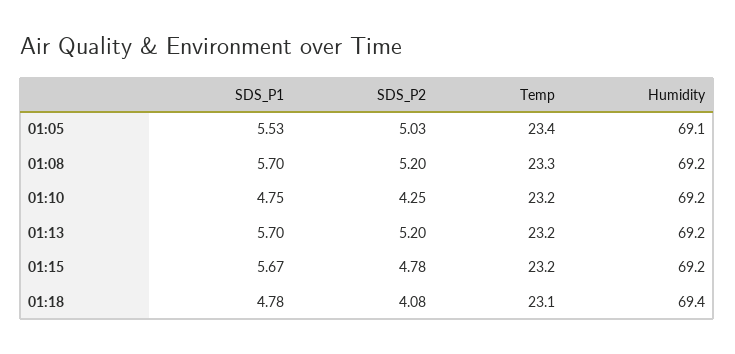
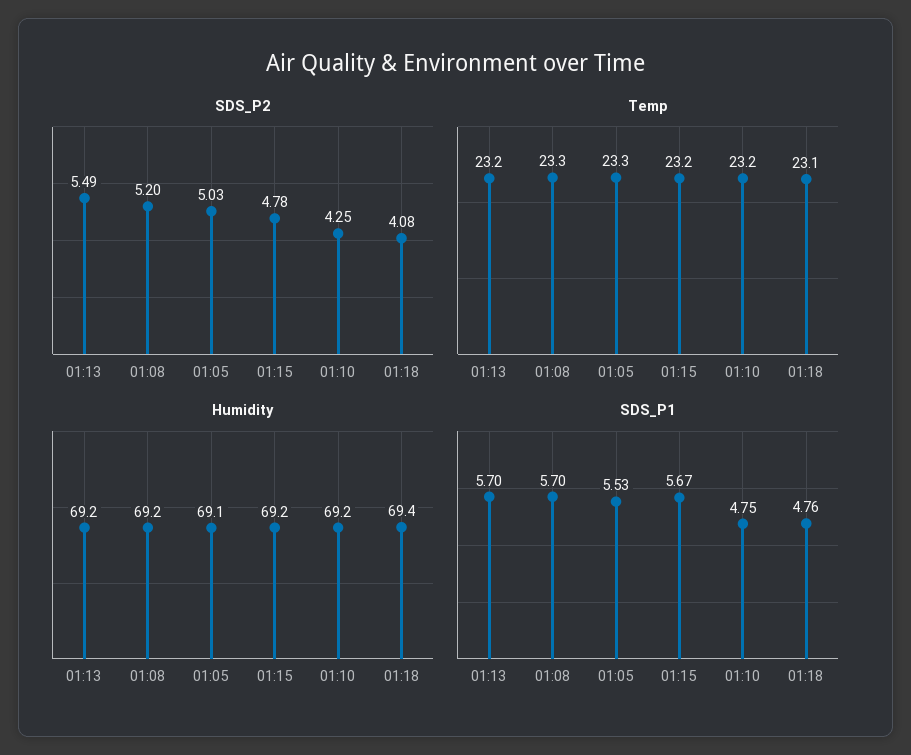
Temp, 01:05: 23.4 -> 23.3
SDS_P2, 01:13: 5.2 -> 5.49
SDS_P1, 01:18: 4.78 -> 4.76

